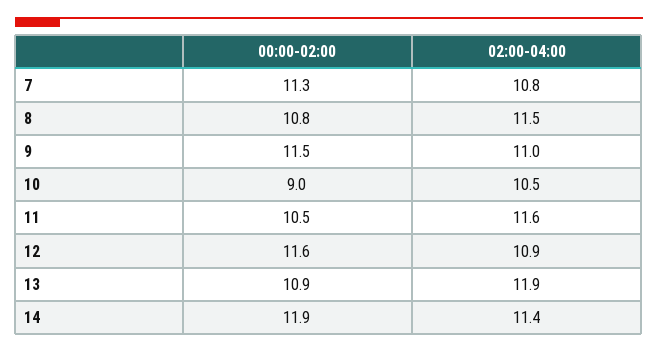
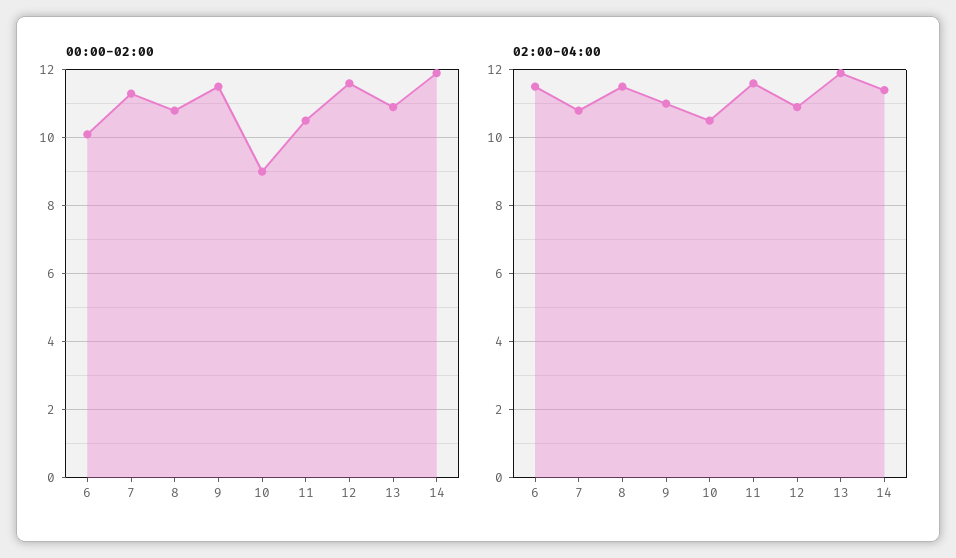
00:00-02:00, 6: none -> 10
02:00-04:00, 6: none -> 11.5

